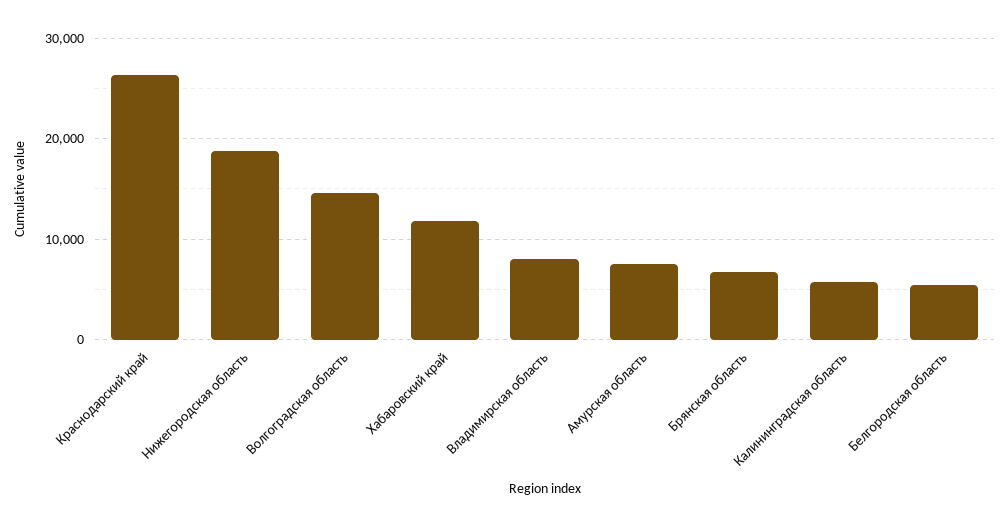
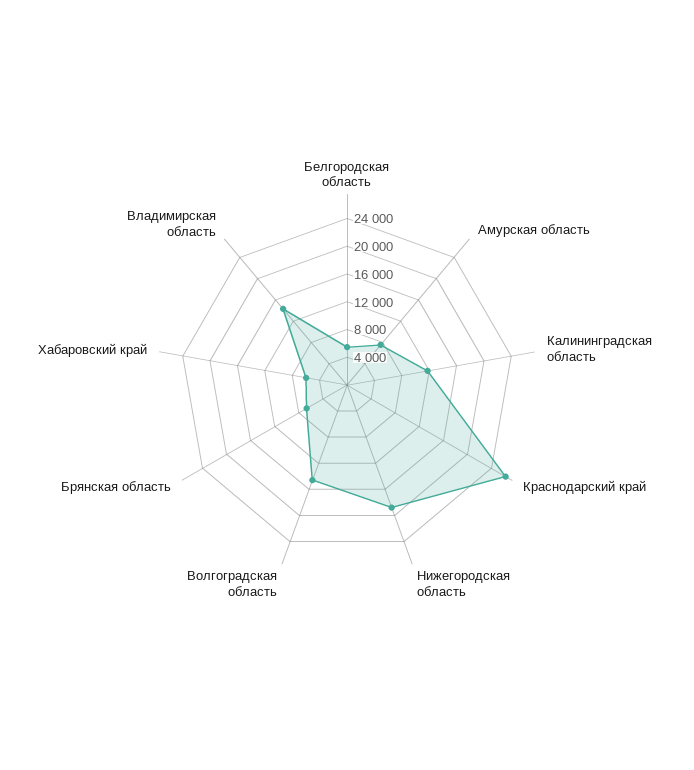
Хабаровский край: 12000 -> 6000
Владимирская область: 8000 -> 14000
Калининградская область: 6000 -> 12000

